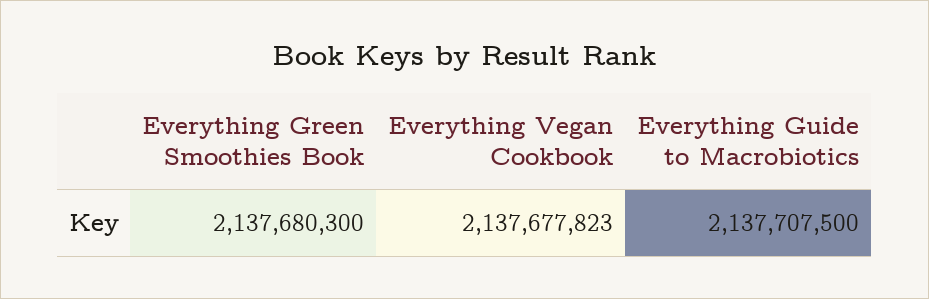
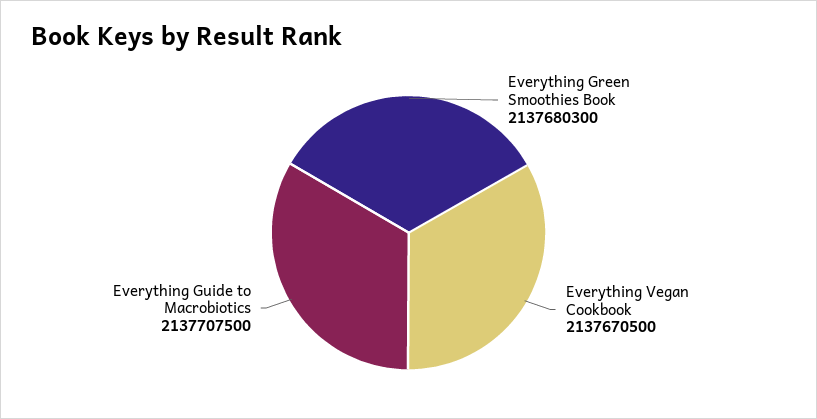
Everything Vegan Cookbook: 2137677823 -> 2137670500

